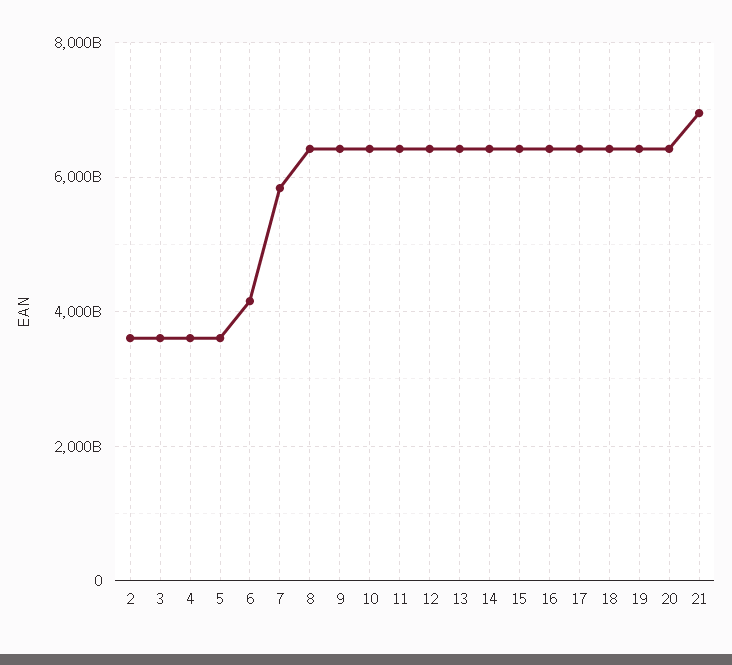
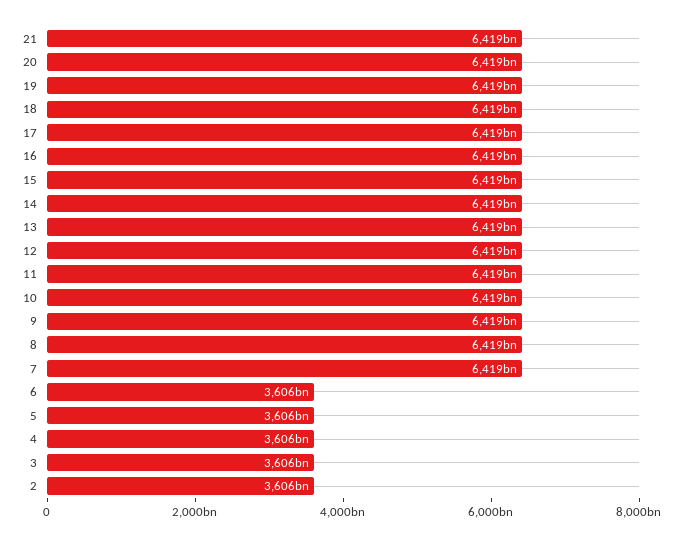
6: 4200000000000 -> 3606000000000
7: 5800000000000 -> 6419000000000
21: 7000000000000 -> 6419000000000

